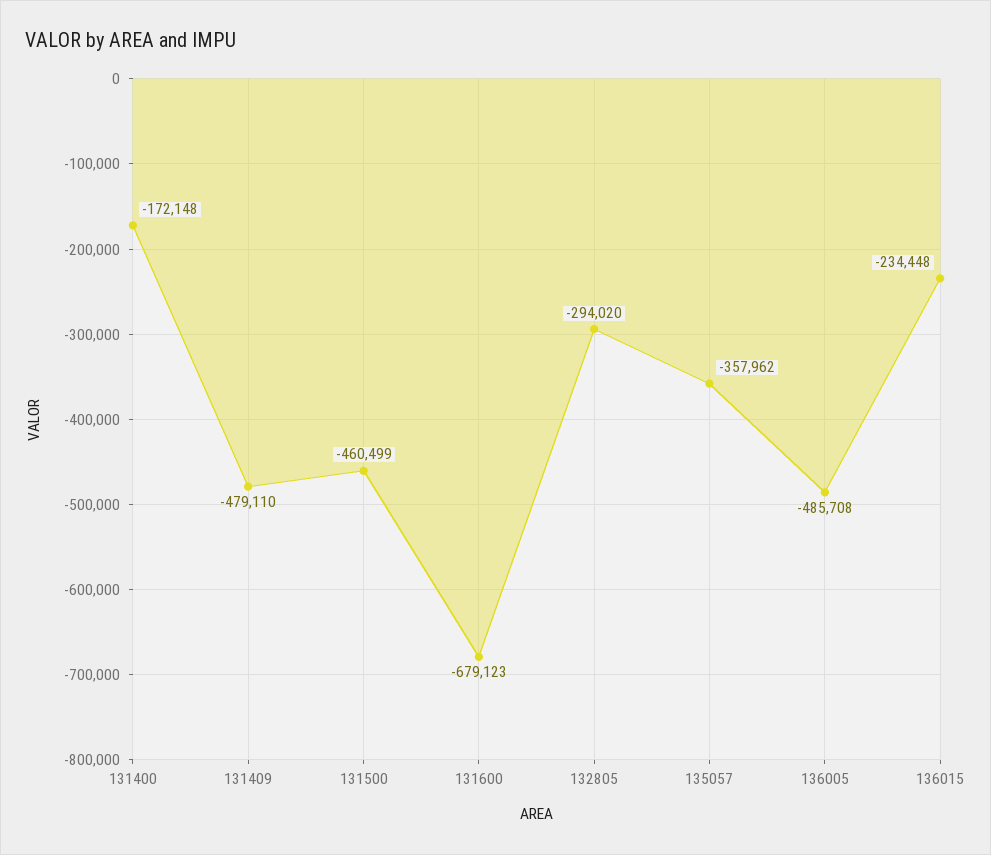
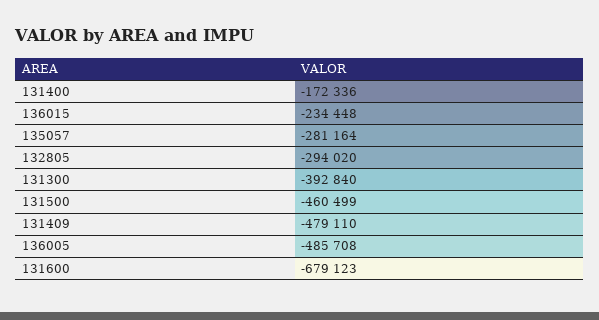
131400: -172148 -> -172336
135057: -357962 -> -281164
131300: none -> -392840

